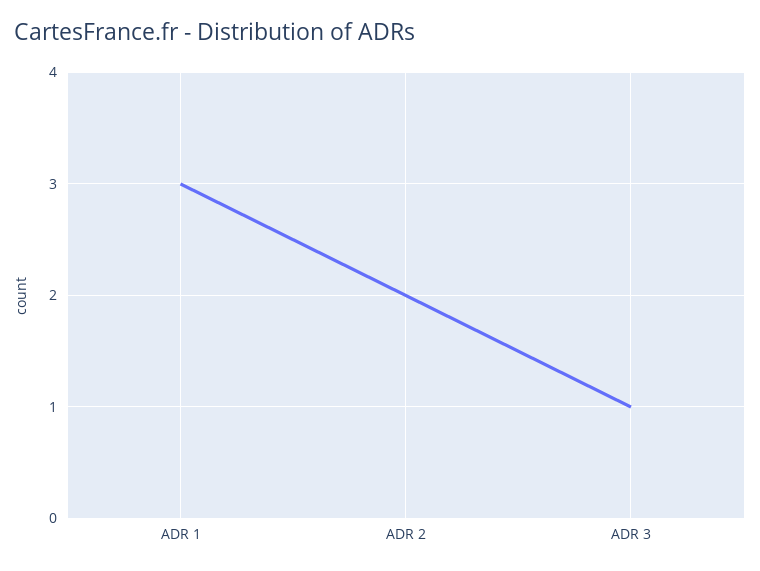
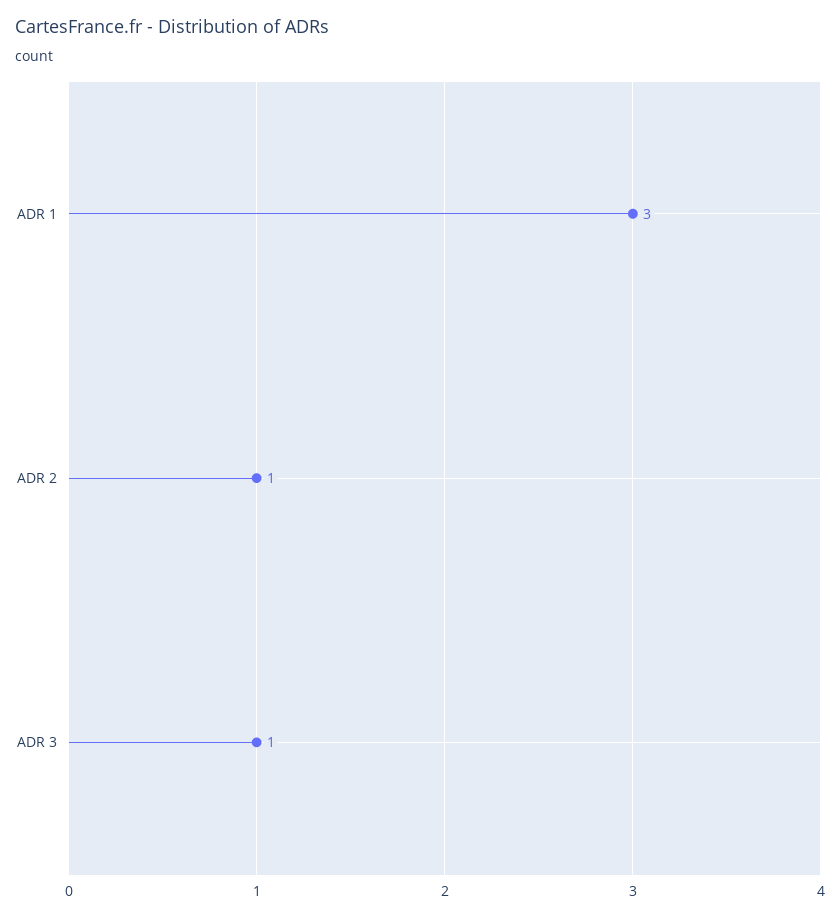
ADR 2: 2 -> 1

